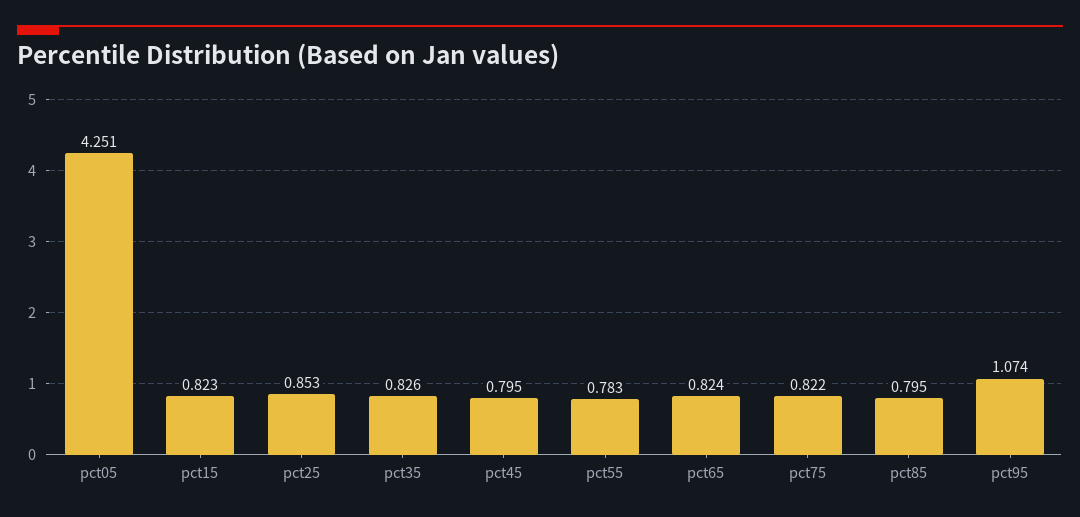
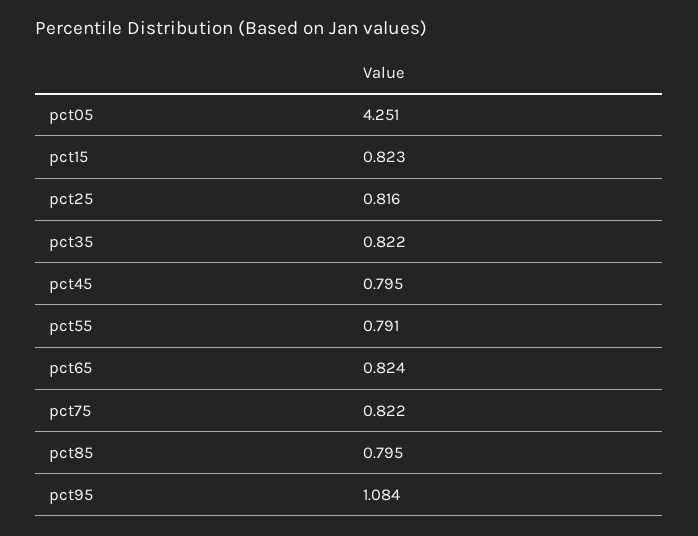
pct25: 0.853 -> 0.816
pct35: 0.826 -> 0.822
pct55: 0.783 -> 0.791
pct95: 1.074 -> 1.084

